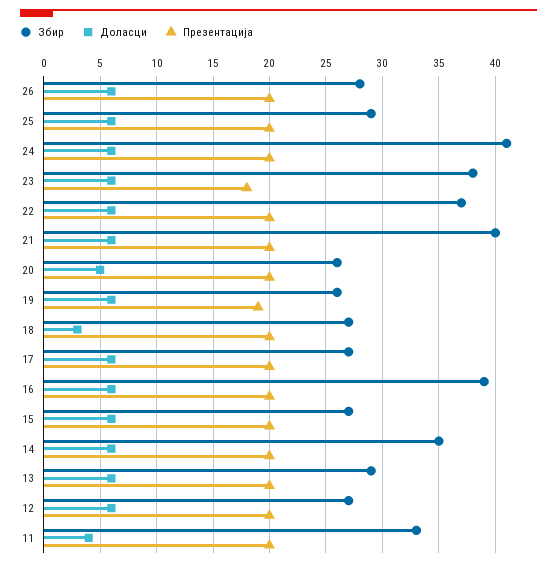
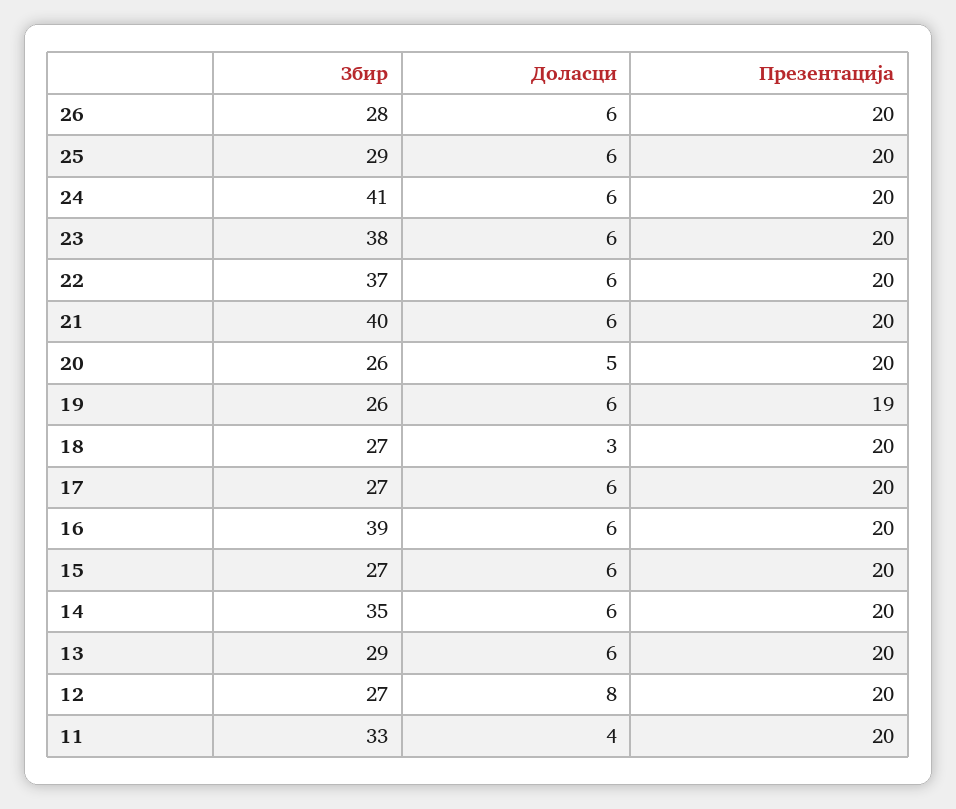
Презентација, 23: 18 -> 20
Доласци, 12: 6 -> 8

